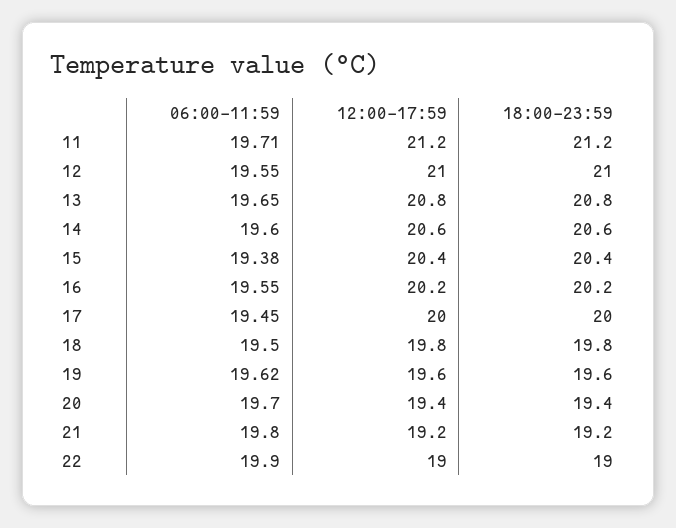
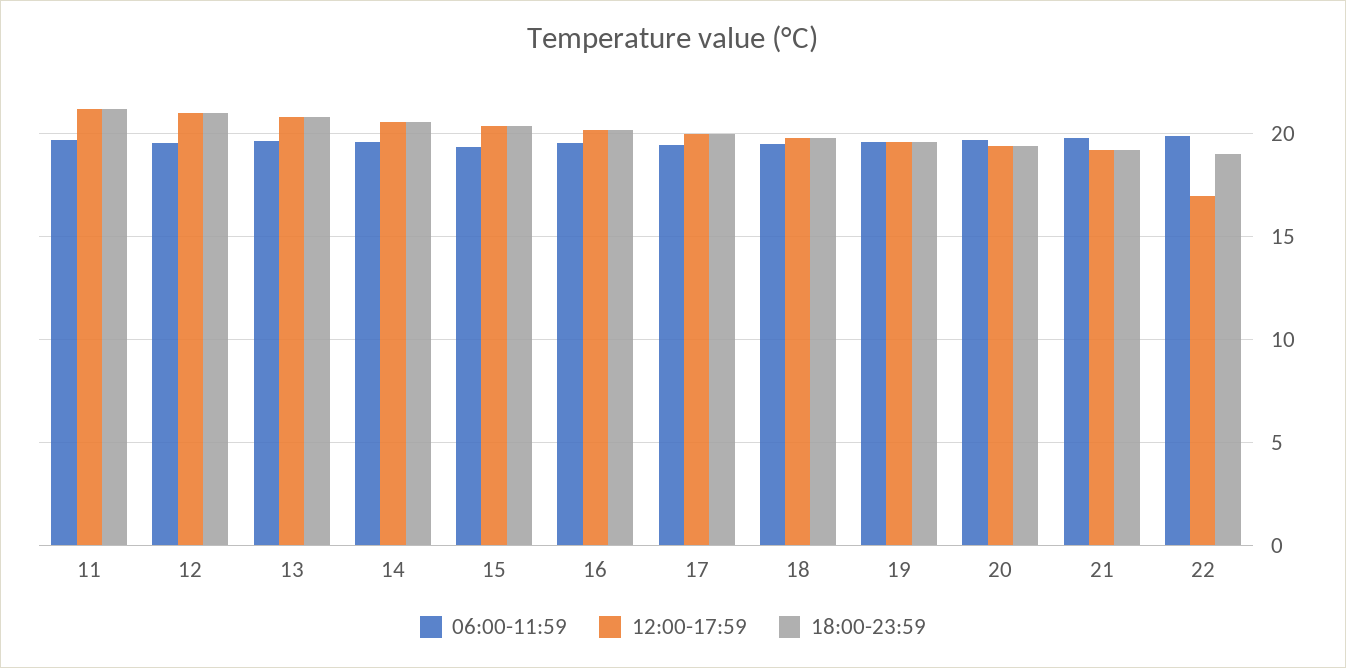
12:00-17:59, 22: 19 -> 17

